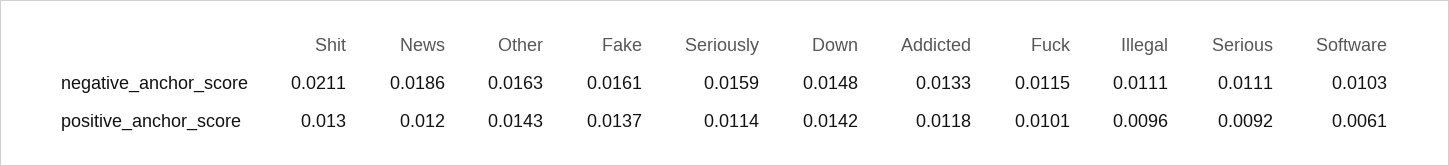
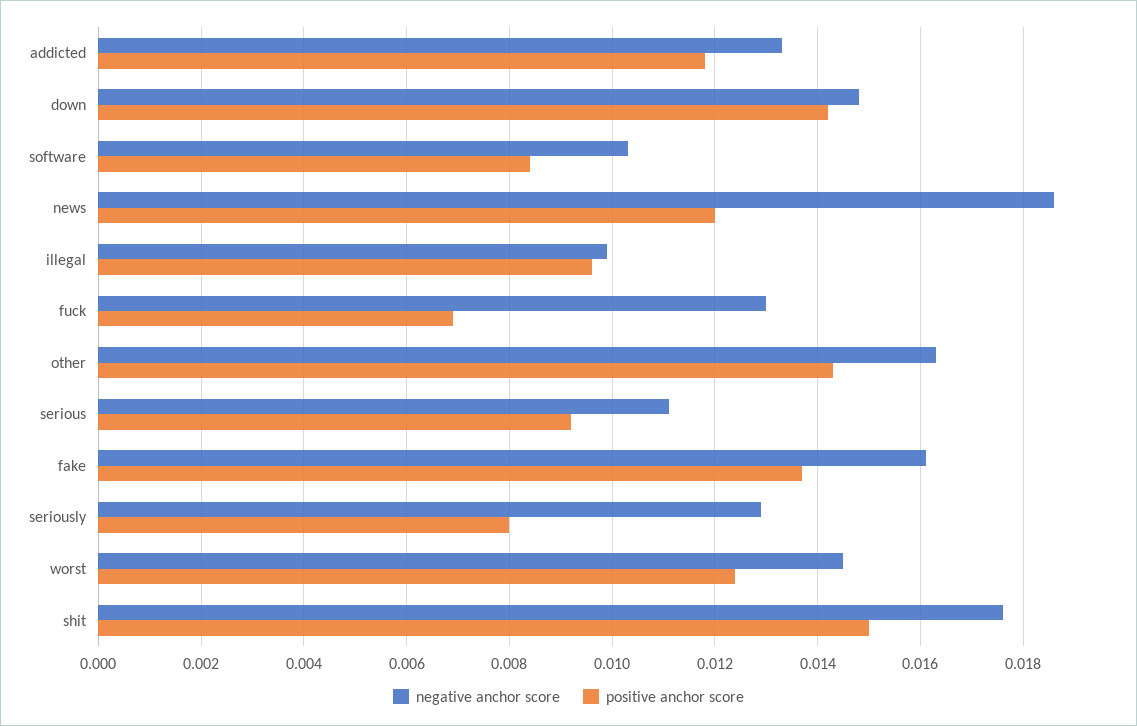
negative_anchor_score, Shit: 0.0211 -> 0.0175
negative_anchor_score, Seriously: 0.0159 -> 0.013
negative_anchor_score, Fuck: 0.0115 -> 0.013
negative_anchor_score, Illegal: 0.0111 -> 0.01
positive_anchor_score, Shit: 0.013 -> 0.015
positive_anchor_score, Seriously: 0.0114 -> 0.008
positive_anchor_score, Fuck: 0.0101 -> 0.007
positive_anchor_score, Software: 0.0061 -> 0.0085
negative_anchor_score, worst: none -> 0.0145
positive_anchor_score, worst: none -> 0.0125

